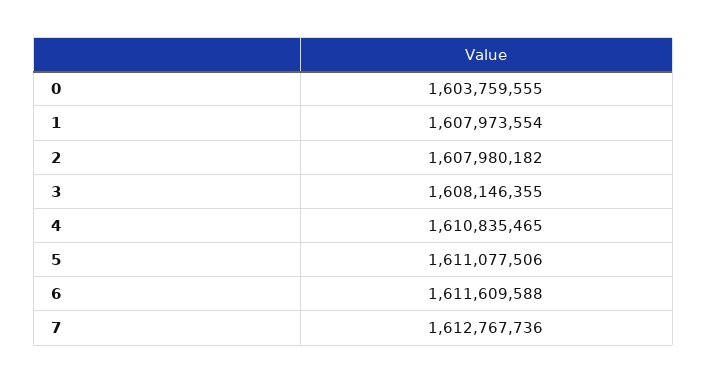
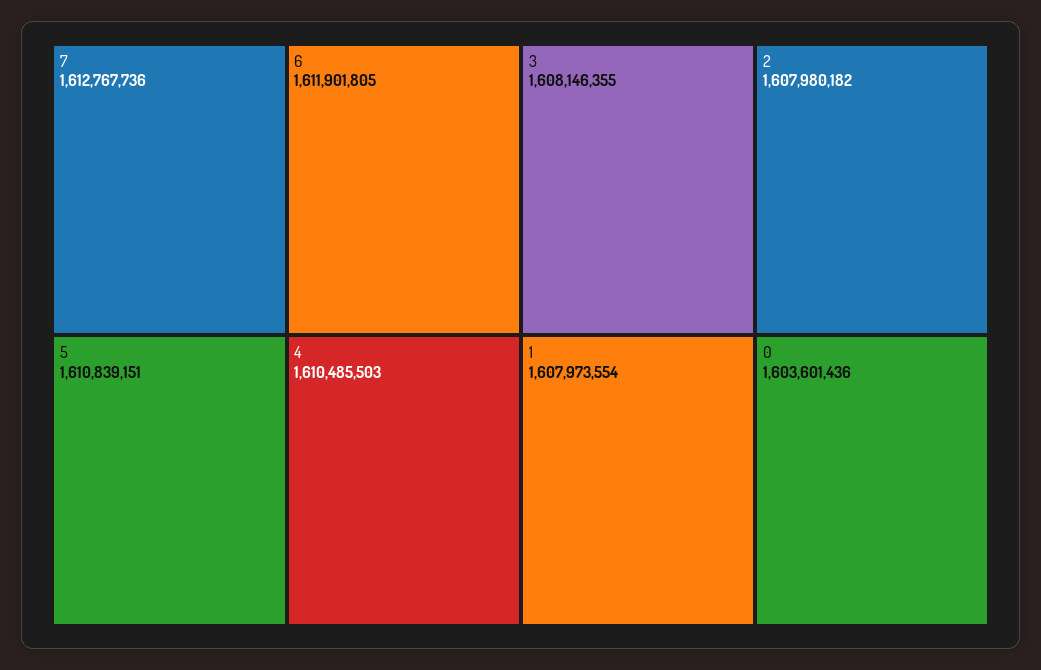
0: 1603759555 -> 1603601436
4: 1610835465 -> 1610485503
5: 1611077506 -> 1610839151
6: 1611609588 -> 1611901805

